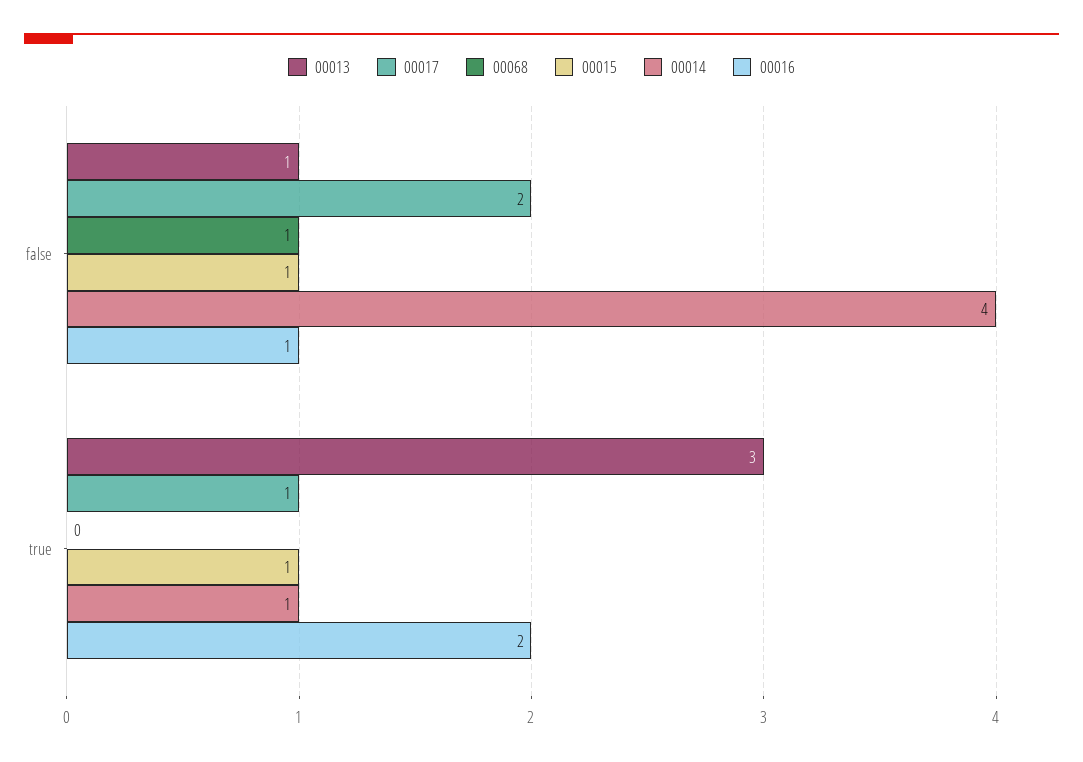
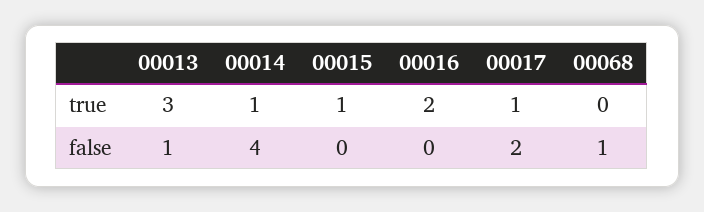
00015, false: 1 -> 0
00016, false: 1 -> 0

